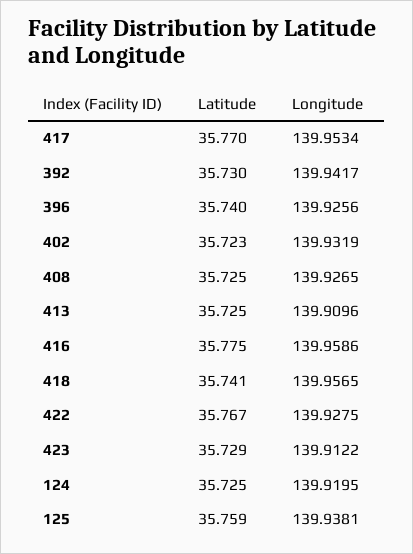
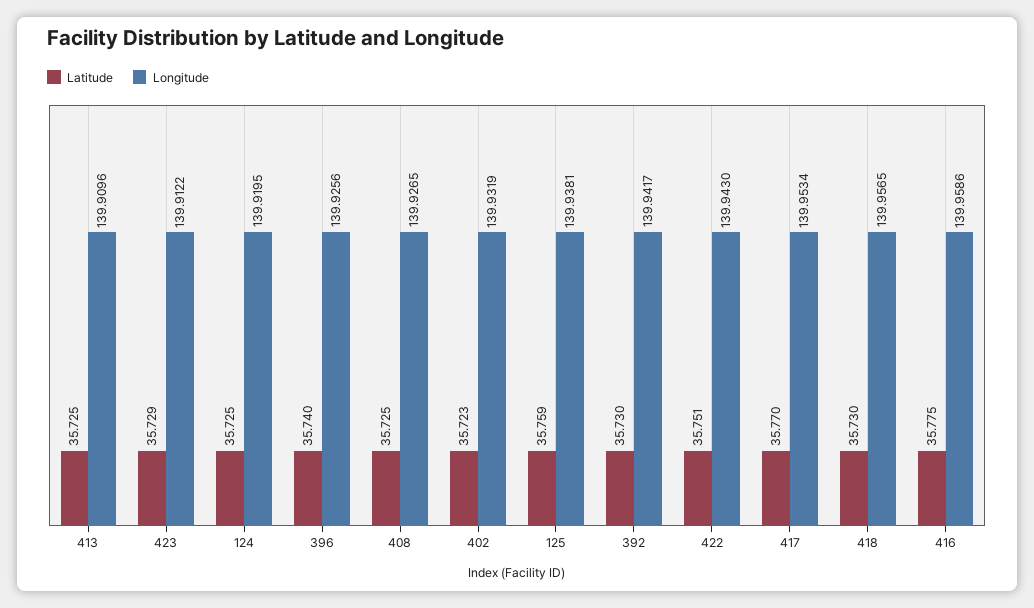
Latitude, 418: 35.741 -> 35.73
Latitude, 422: 35.767 -> 35.751
Longitude, 422: 139.9275 -> 139.943

